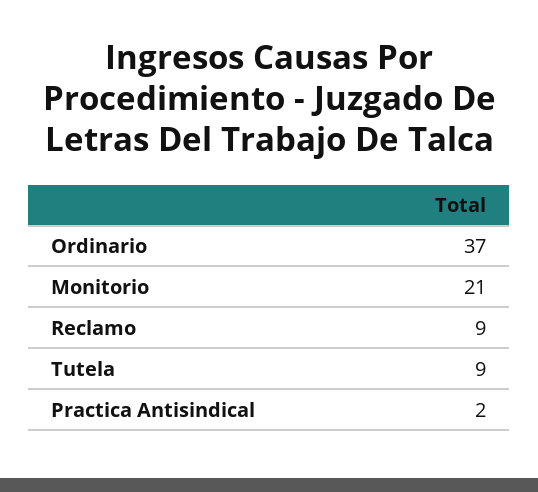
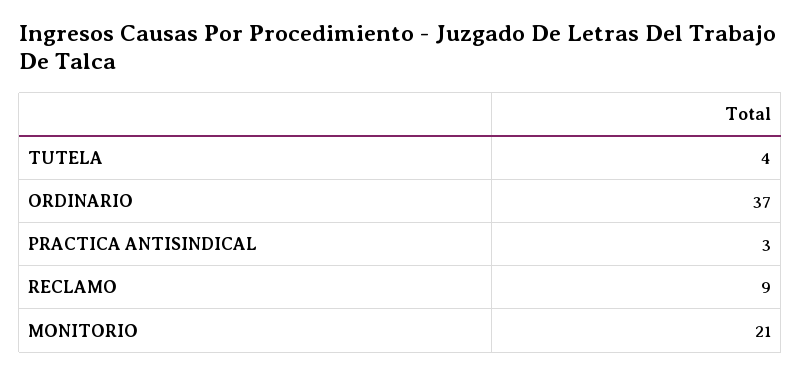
Tutela: 9 -> 4
Practica Antisindical: 2 -> 3

